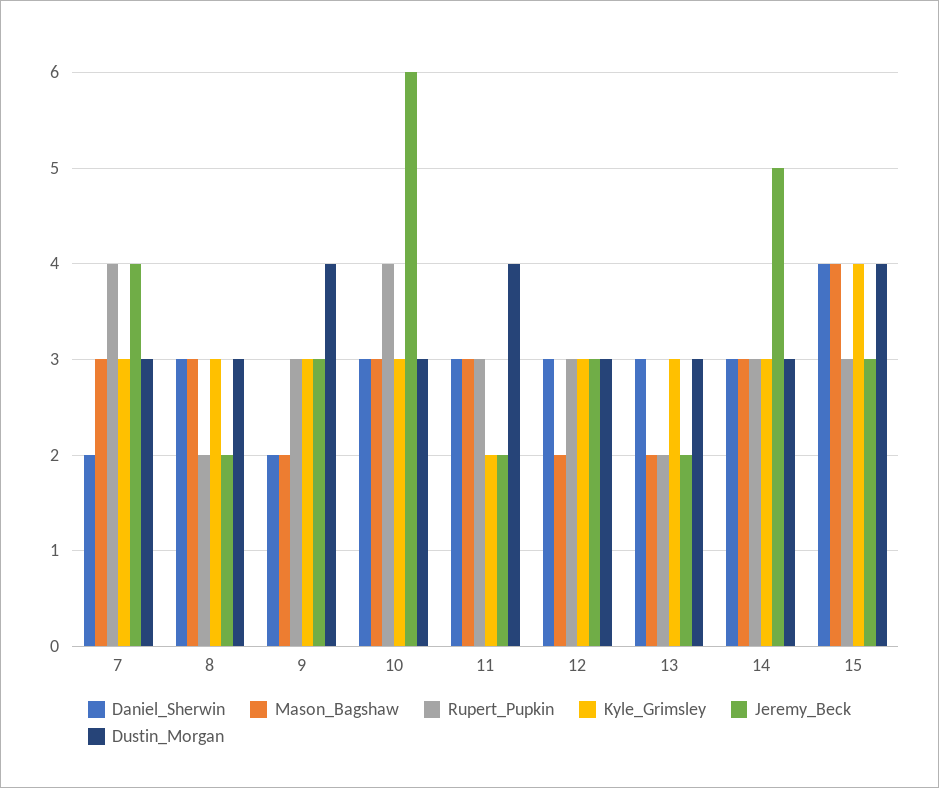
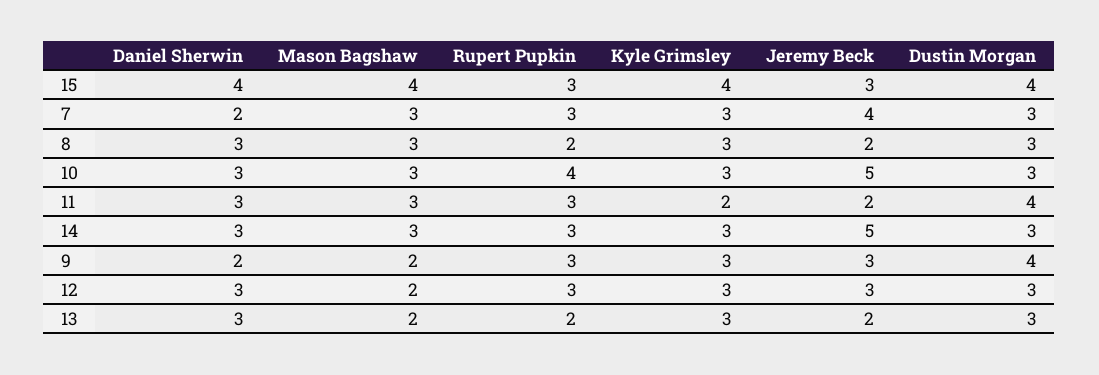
Rupert_Pupkin, 7: 4 -> 3
Jeremy_Beck, 10: 6 -> 5

